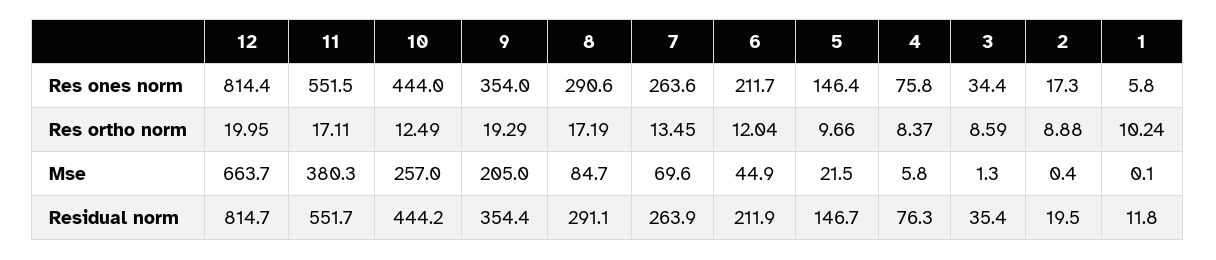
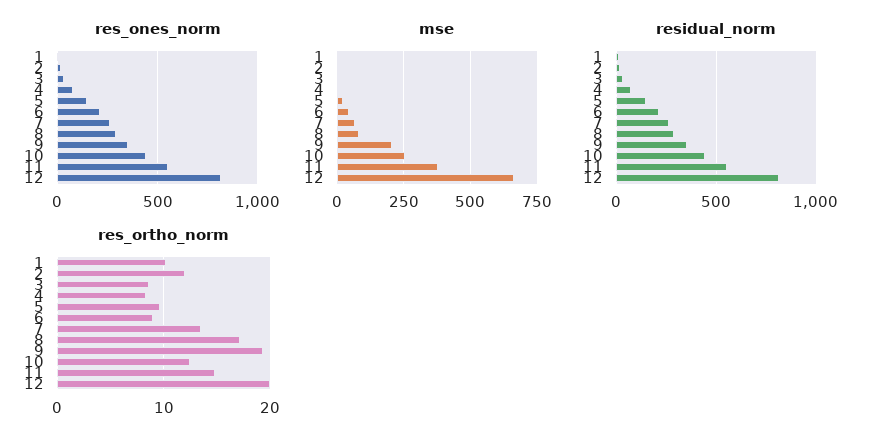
Res ortho norm, 11: 17.11 -> 15
Res ortho norm, 6: 12.04 -> 9
Res ortho norm, 2: 8.88 -> 12

